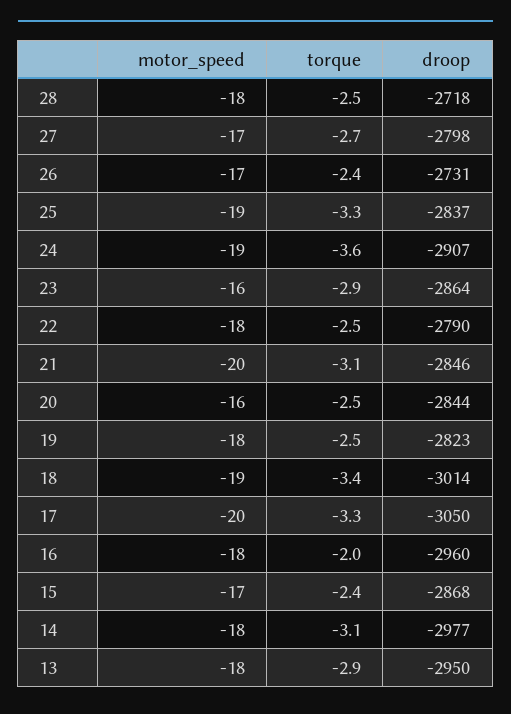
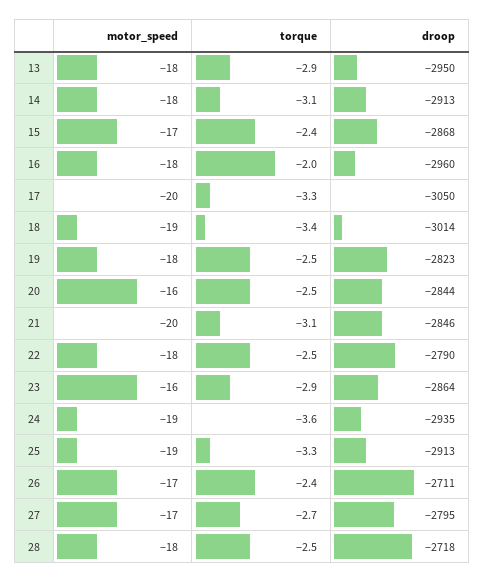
droop, 27: -2798 -> -2795
droop, 26: -2731 -> -2711
droop, 25: -2837 -> -2913
droop, 24: -2907 -> -2935
droop, 14: -2977 -> -2913

